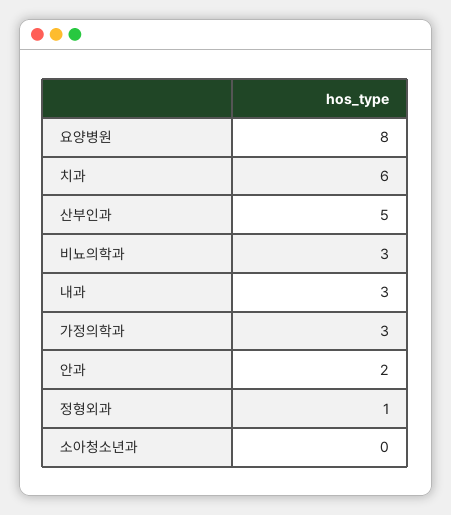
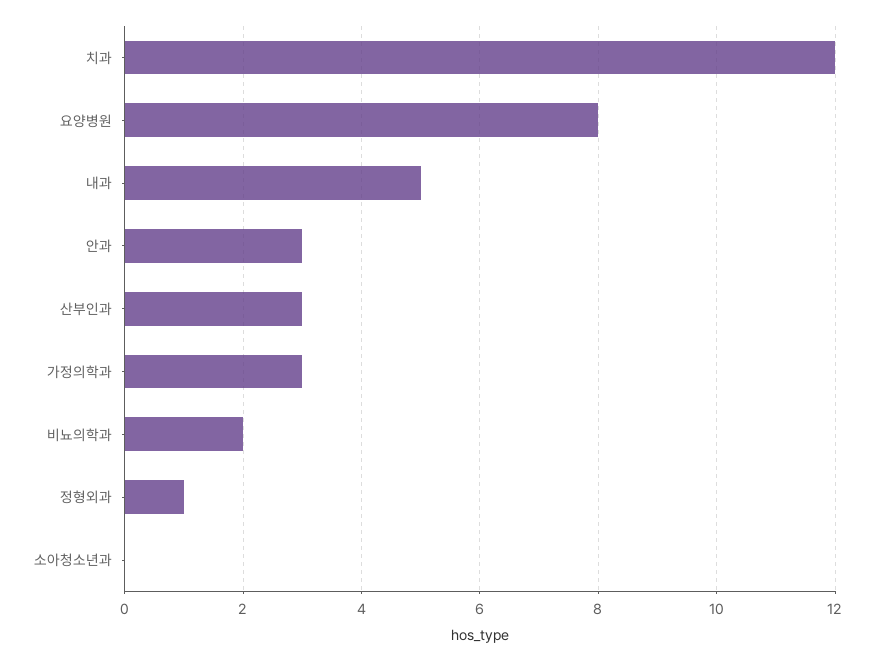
치과: 6 -> 12
산부인과: 5 -> 3
비뇨의학과: 3 -> 2
내과: 3 -> 5
안과: 2 -> 3

